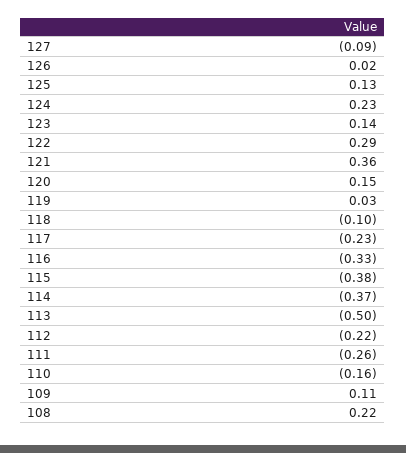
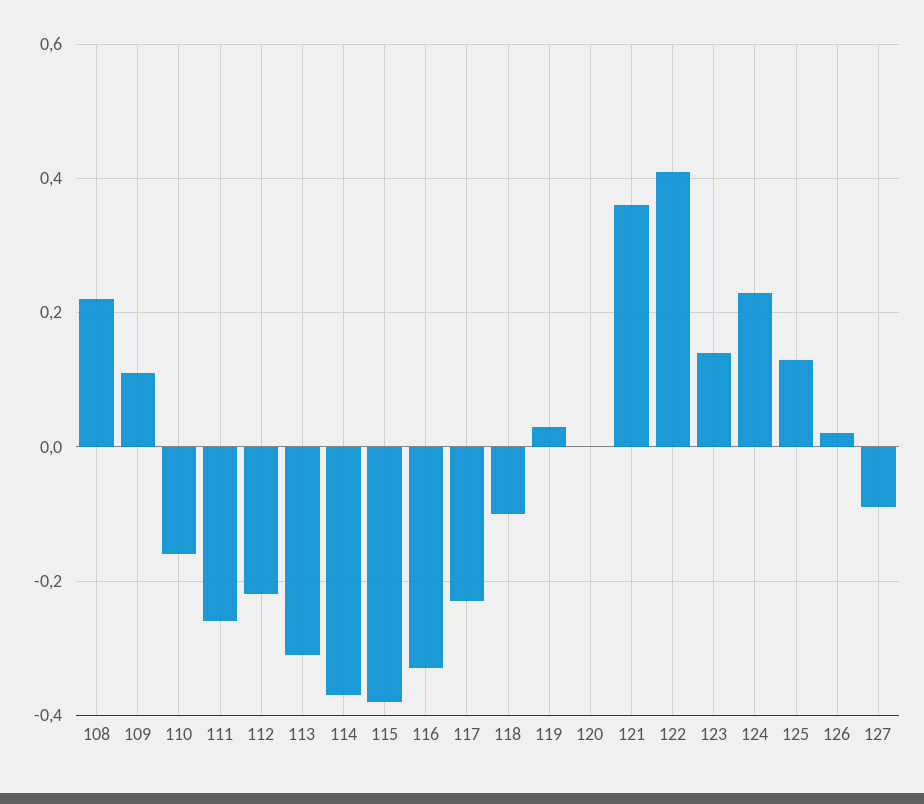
122: 0.29 -> 0.4
120: 0.15 -> 0
113: -0.5 -> -0.3

